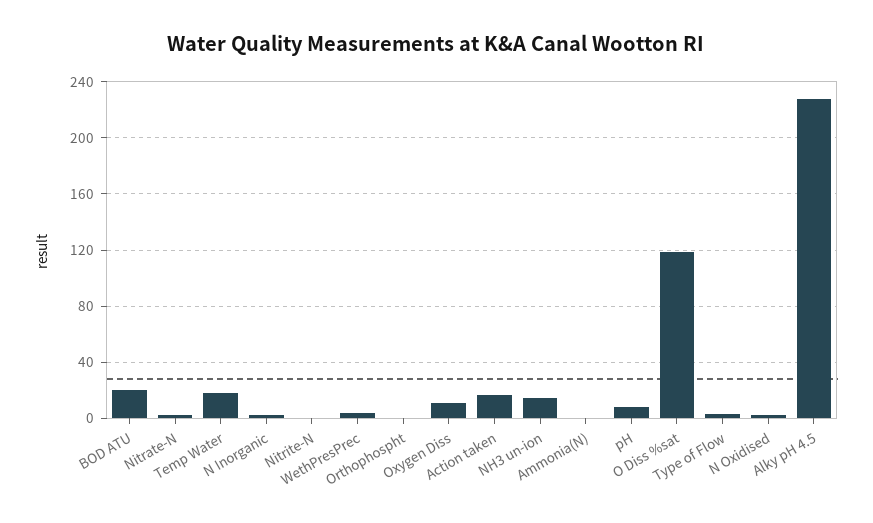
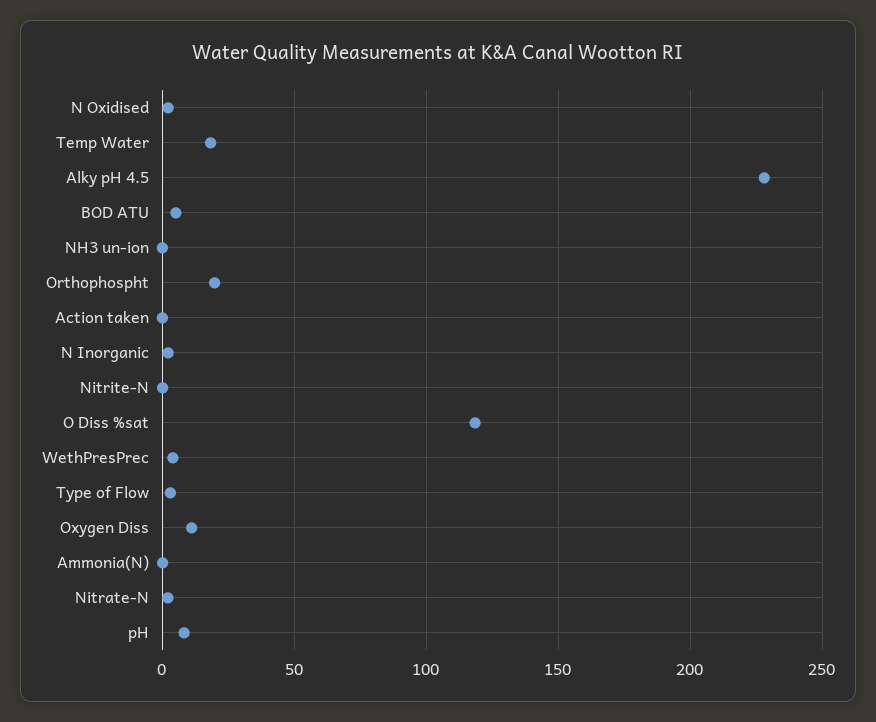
BOD ATU: 20 -> 5
Orthophospht: 0 -> 20
Action taken: 15 -> 0
NH3 un-ion: 15 -> 0

